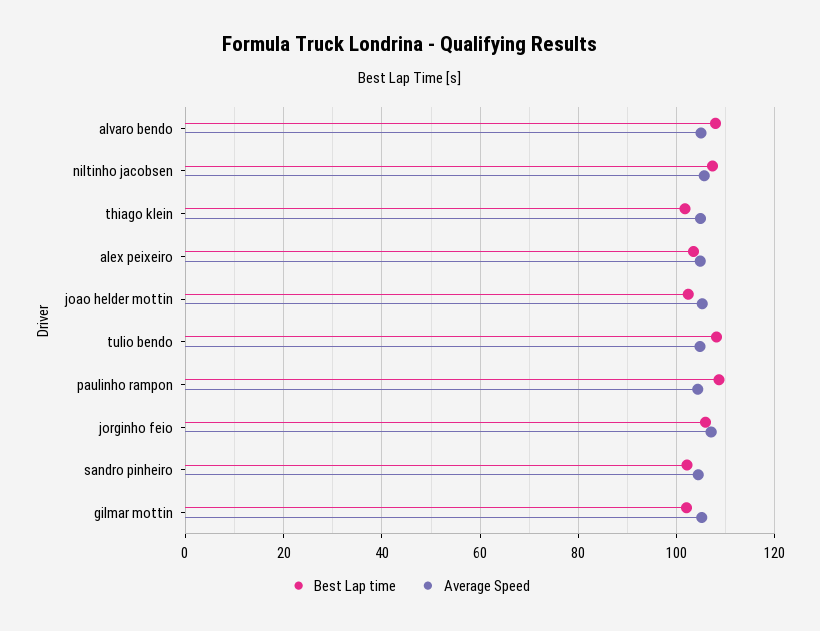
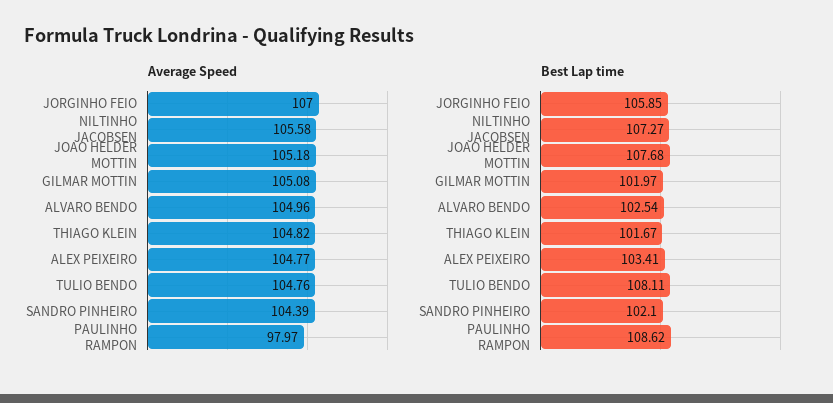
Best Lap time, alvaro bendo: 108 -> 102.54
Best Lap time, joao helder mottin: 102 -> 107.68
Average Speed, paulinho rampon: 104 -> 97.97

